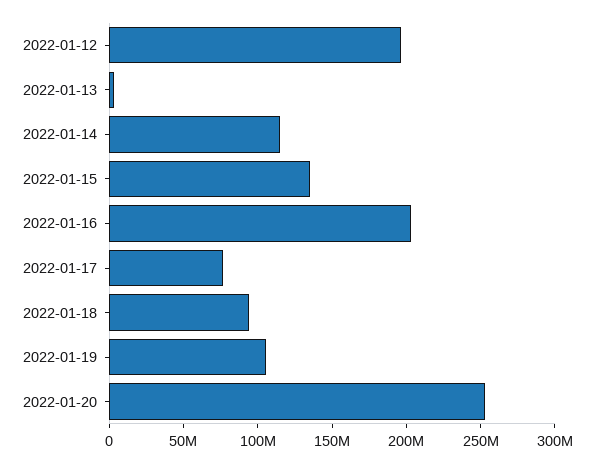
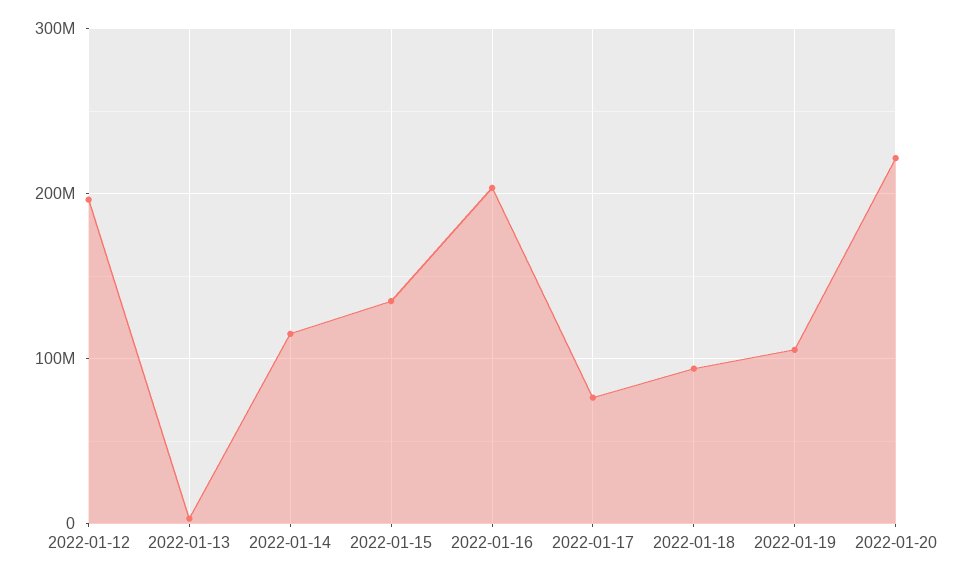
2022-01-20: 250000000 -> 220000000

